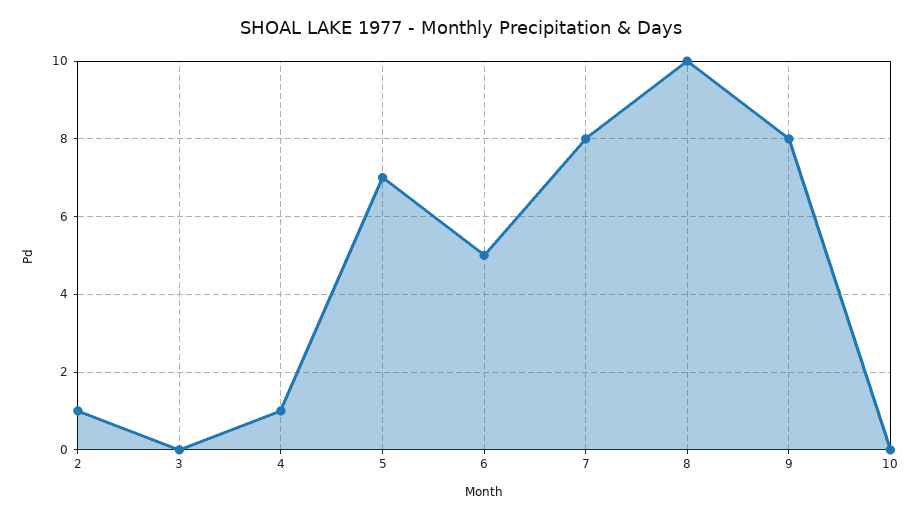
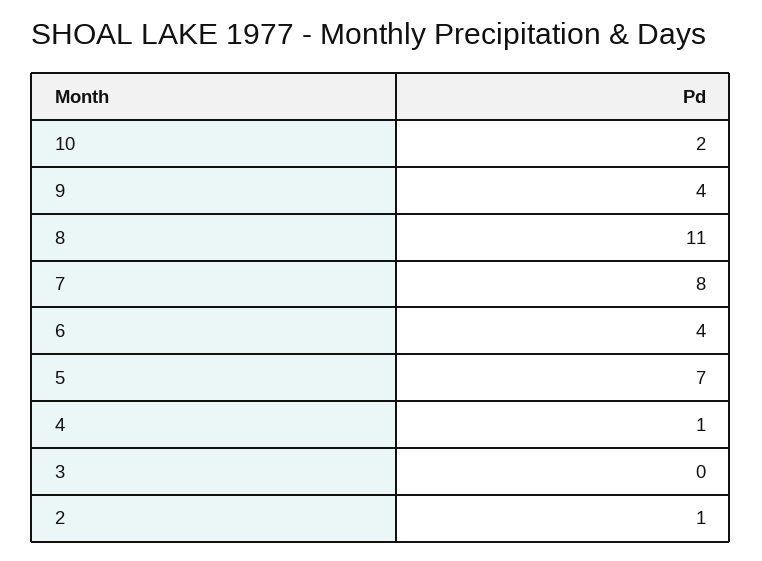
6: 5 -> 4
8: 10 -> 11
9: 8 -> 4
10: 0 -> 2

